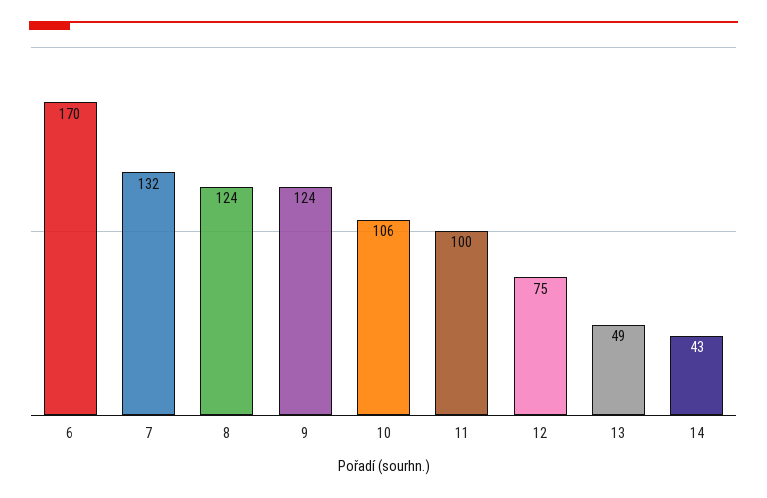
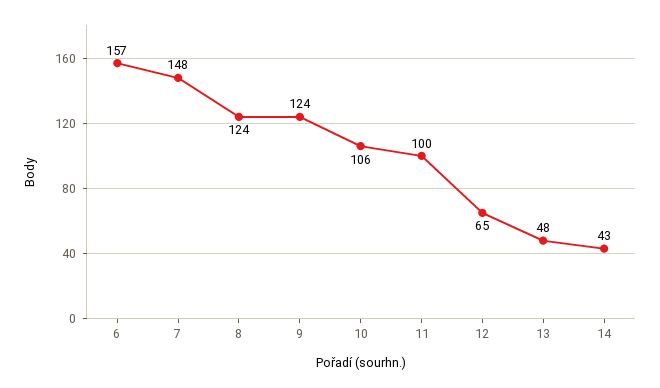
6: 170 -> 157
7: 132 -> 148
12: 75 -> 65
13: 49 -> 48

